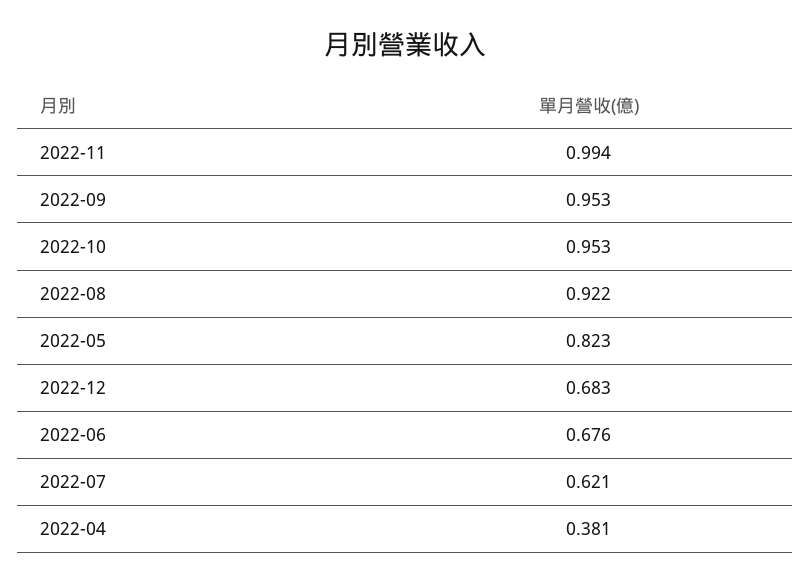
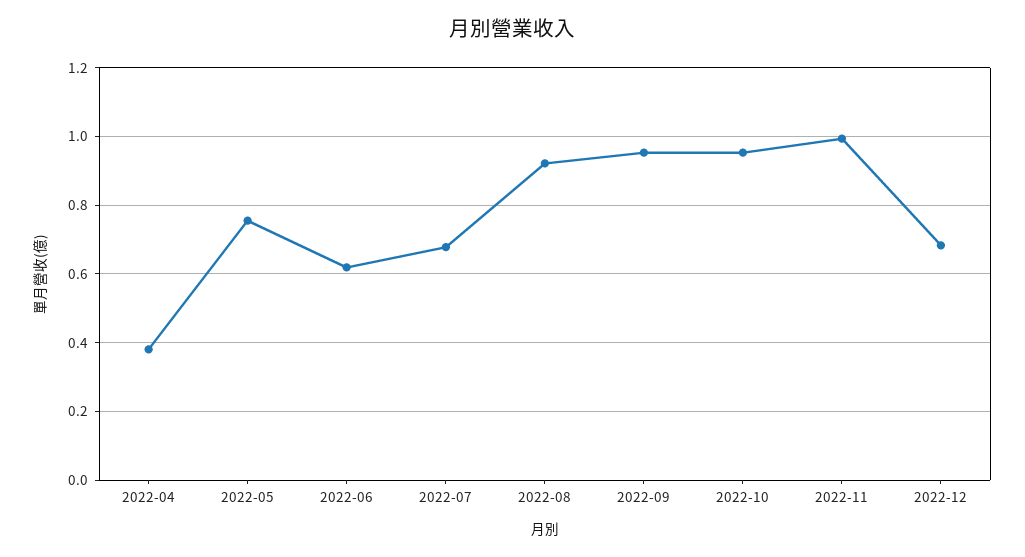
2022-05: 0.823 -> 0.76
2022-06: 0.676 -> 0.62
2022-07: 0.621 -> 0.68

